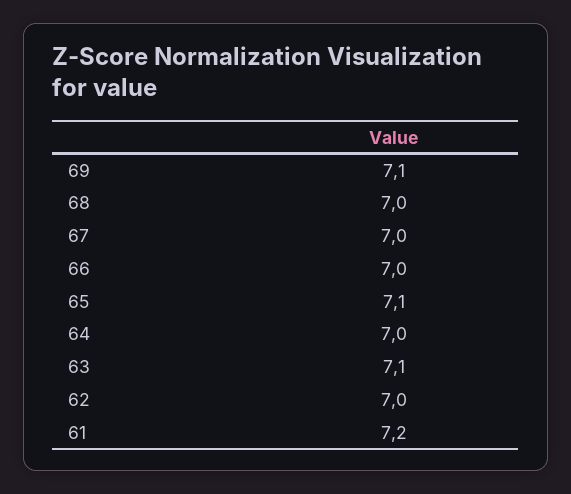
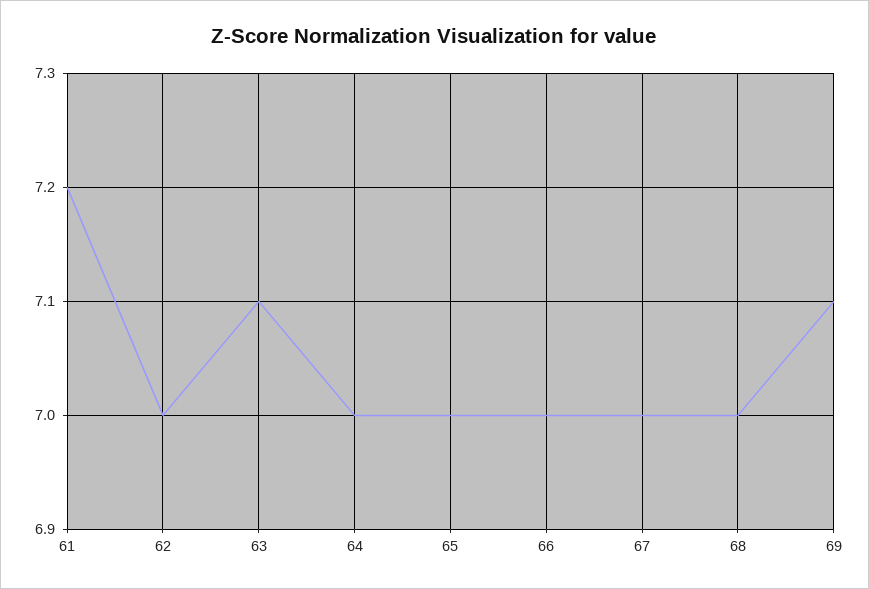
65: 7.1 -> 7

